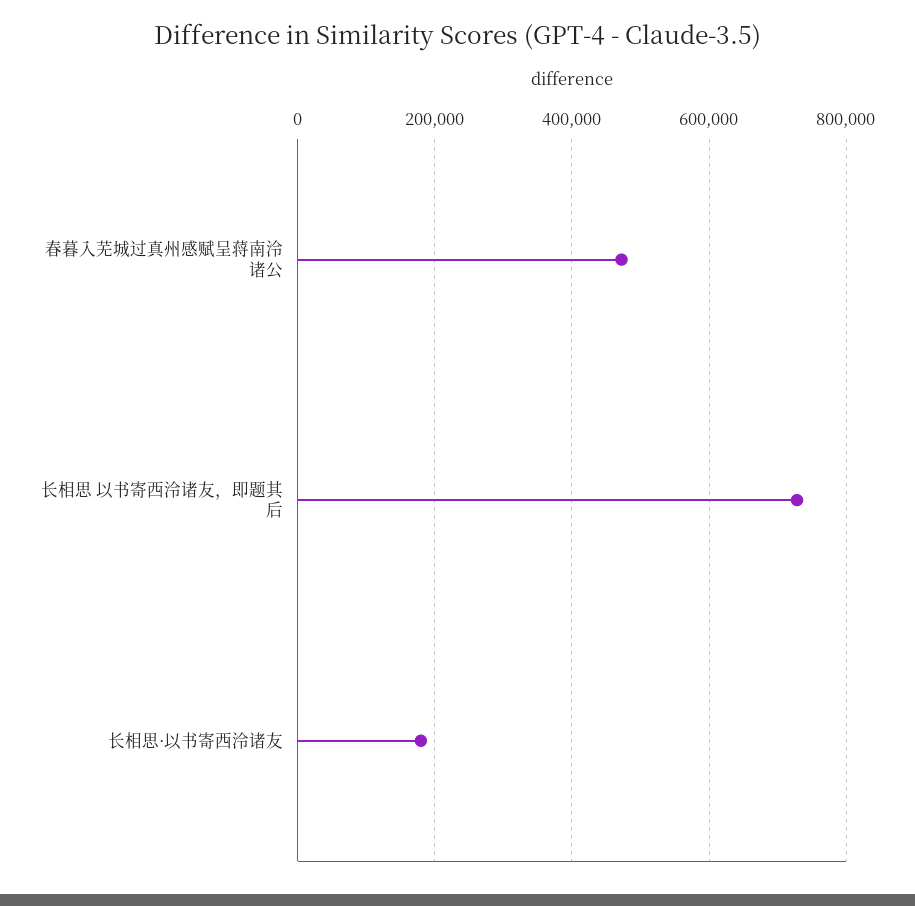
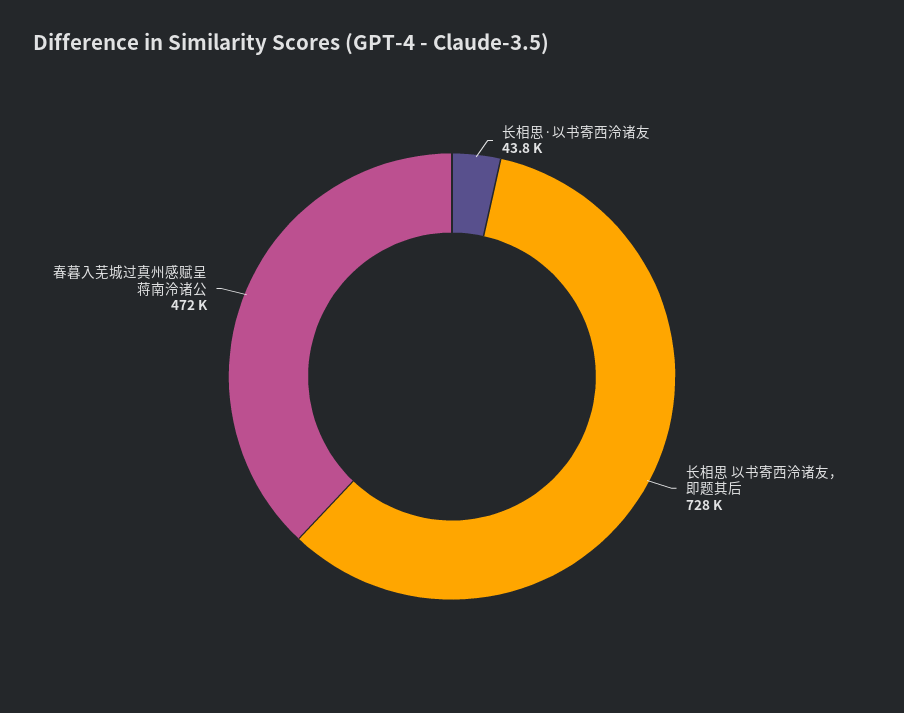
长相思·以书寄西泠诸友: 180000 -> 43800

